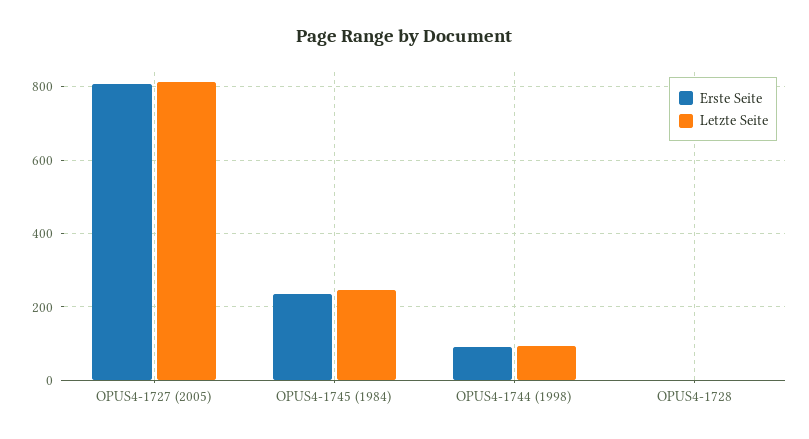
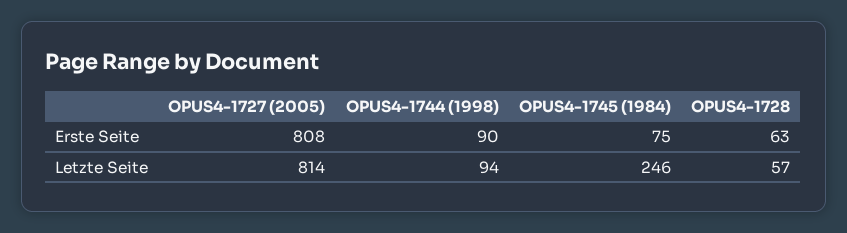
Erste Seite, OPUS4-1745 (1984): 240 -> 75
Erste Seite, OPUS4-1728: 0 -> 63
Letzte Seite, OPUS4-1728: 0 -> 57

